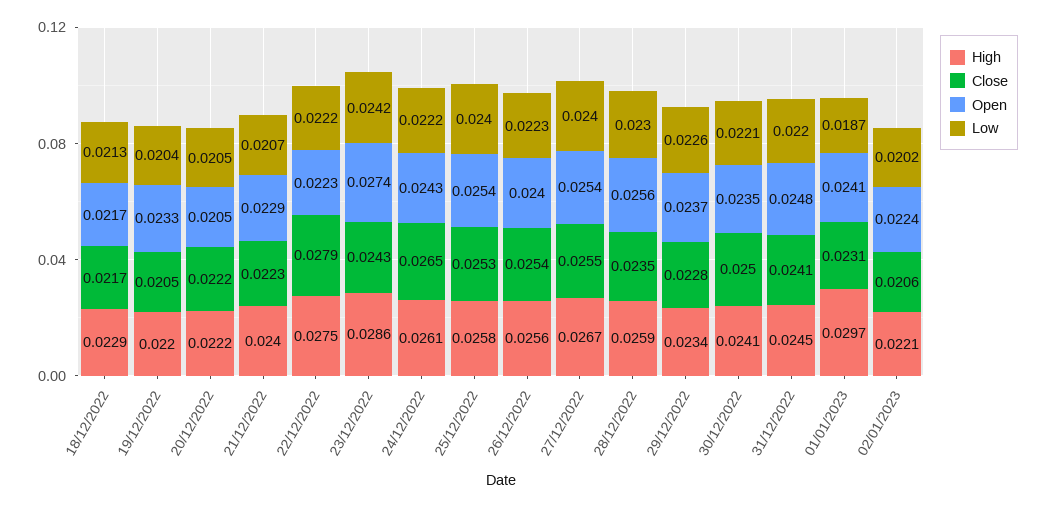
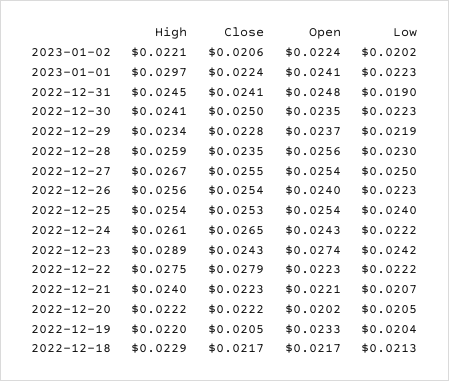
Open, 20/12/2022: 0.0205 -> 0.0202
Open, 21/12/2022: 0.0229 -> 0.0221
High, 23/12/2022: 0.0286 -> 0.0289
High, 25/12/2022: 0.0258 -> 0.0254
Low, 27/12/2022: 0.024 -> 0.025
Low, 29/12/2022: 0.0226 -> 0.0219
Low, 30/12/2022: 0.0221 -> 0.0223
Low, 31/12/2022: 0.022 -> 0.019
Close, 01/01/2023: 0.0231 -> 0.0224
Low, 01/01/2023: 0.0187 -> 0.0223

